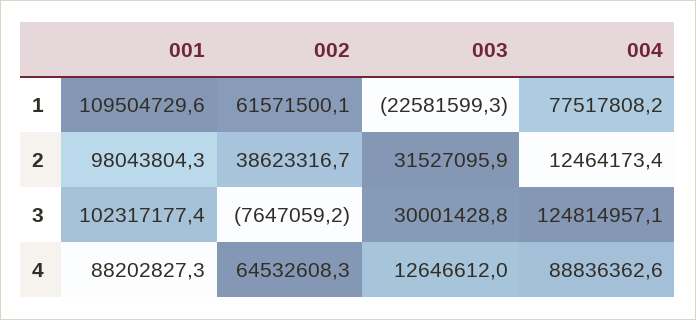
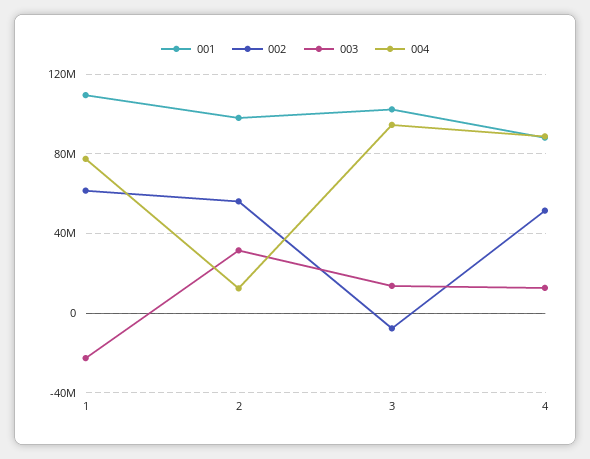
002, 2: 38623316.7 -> 55000000
003, 3: 30001428.8 -> 15000000
004, 3: 124814957.1 -> 95000000
002, 4: 64532608.3 -> 50000000

